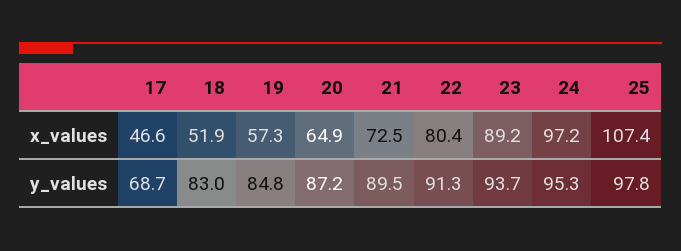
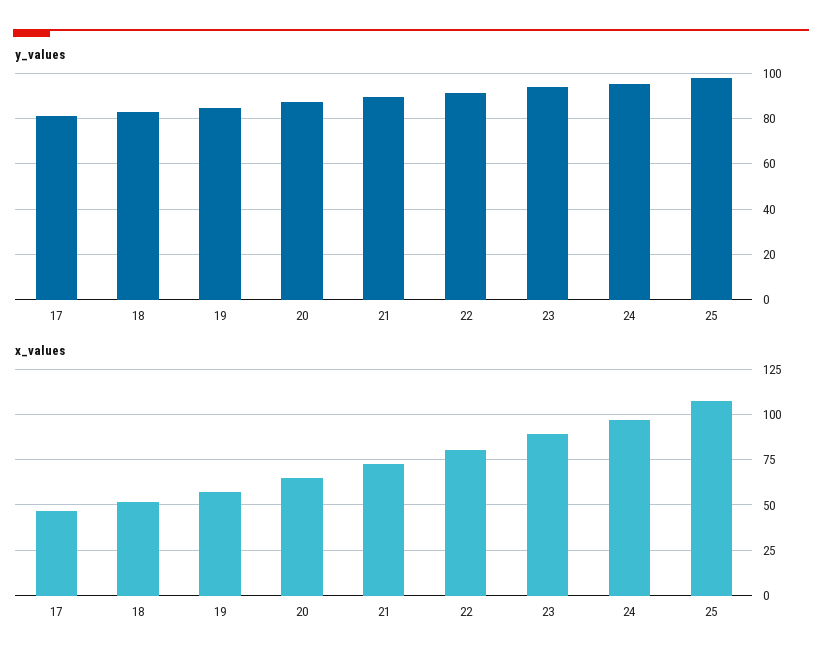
y_values, 17: 68.7 -> 80

